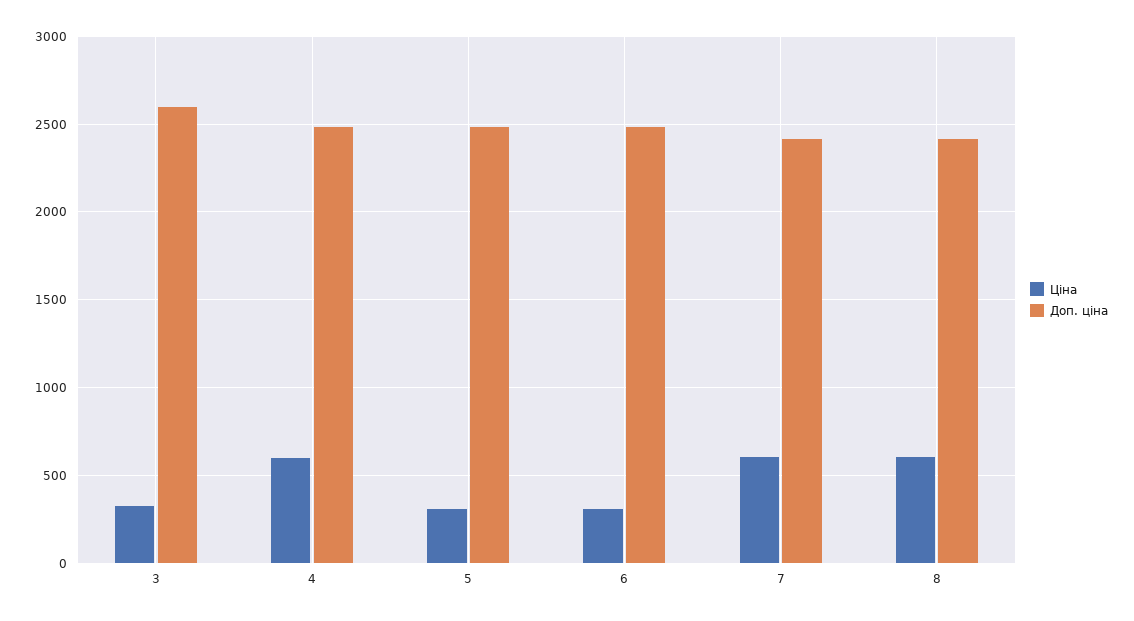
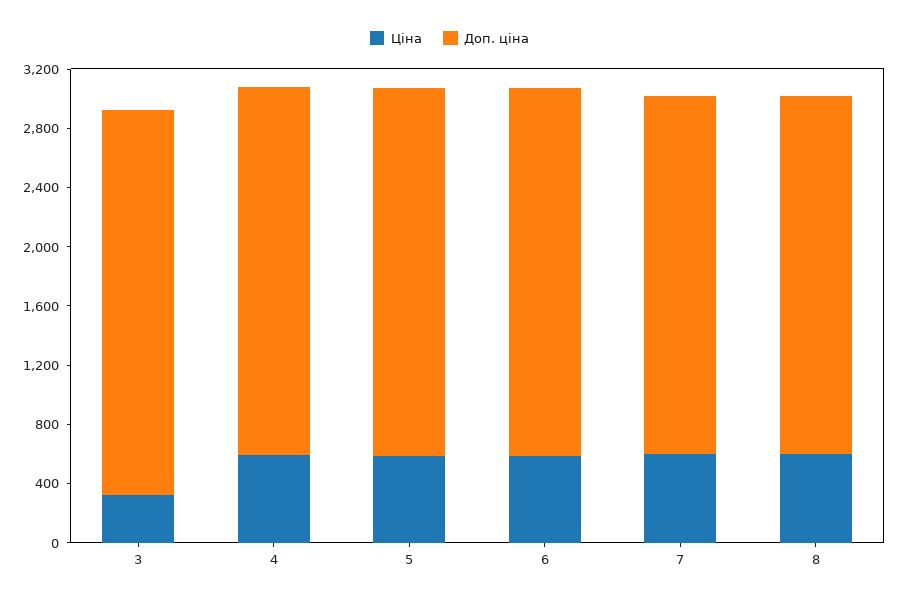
Ціна, 5: 300 -> 600
Ціна, 6: 300 -> 600

